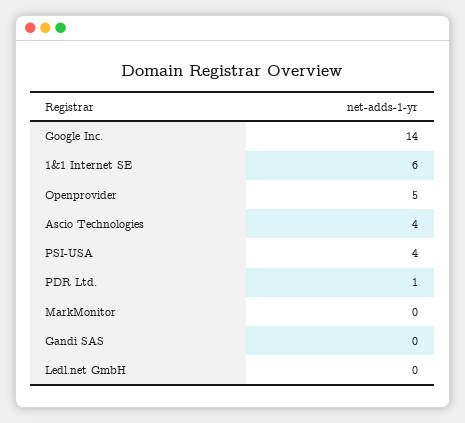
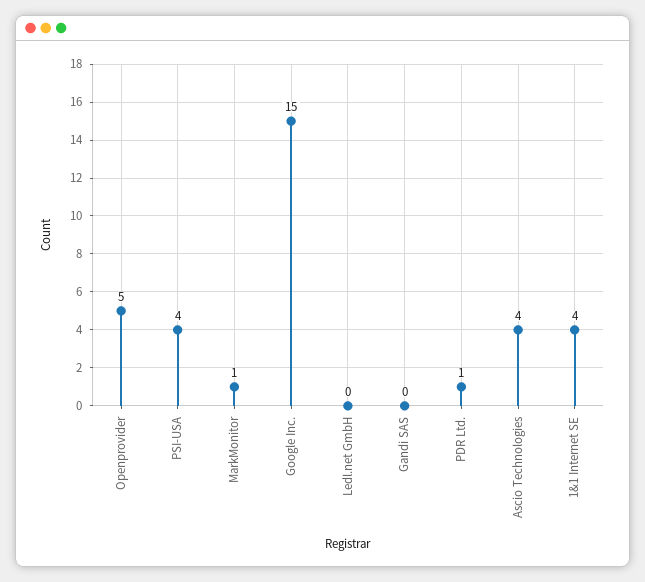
Google Inc.: 14 -> 15
1&1 Internet SE: 6 -> 4
MarkMonitor: 0 -> 1

